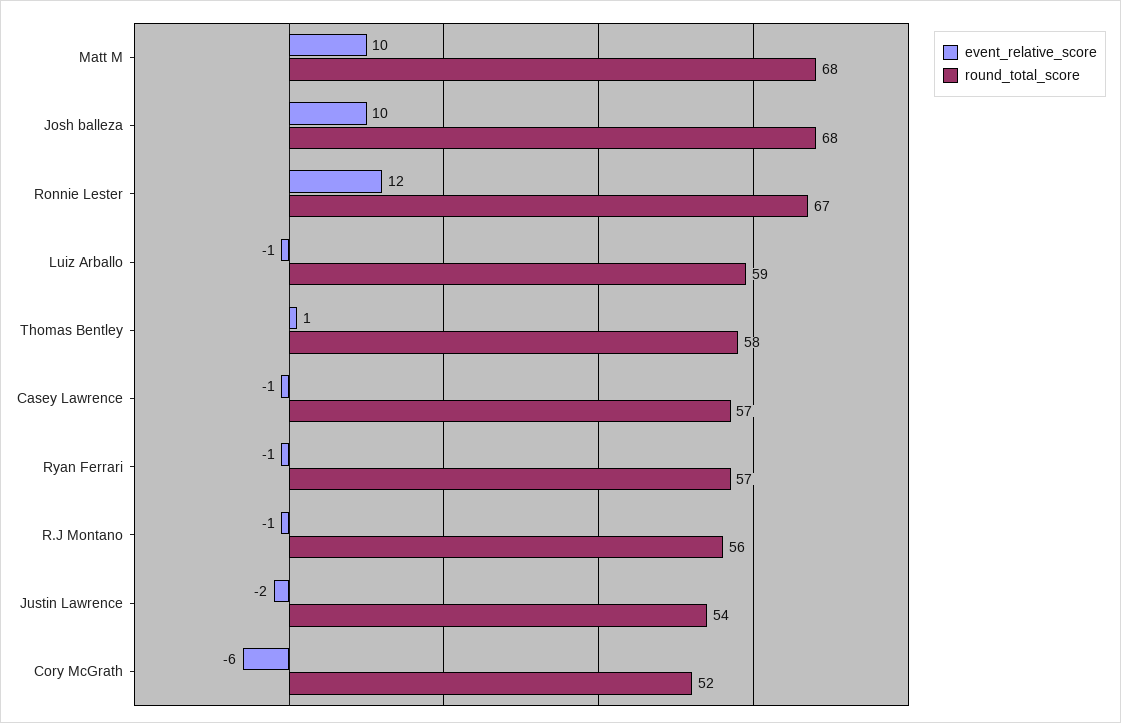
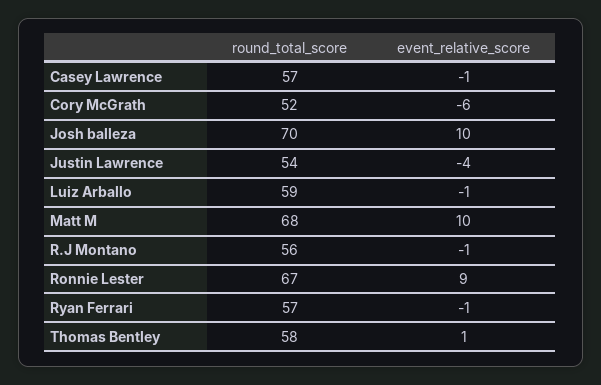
round_total_score, Josh balleza: 68 -> 70
event_relative_score, Ronnie Lester: 12 -> 9
event_relative_score, Justin Lawrence: -2 -> -4

